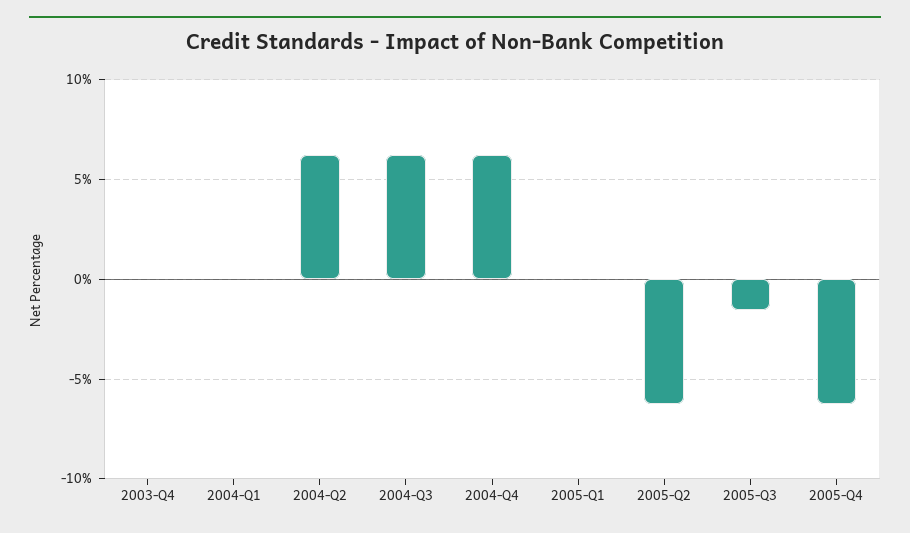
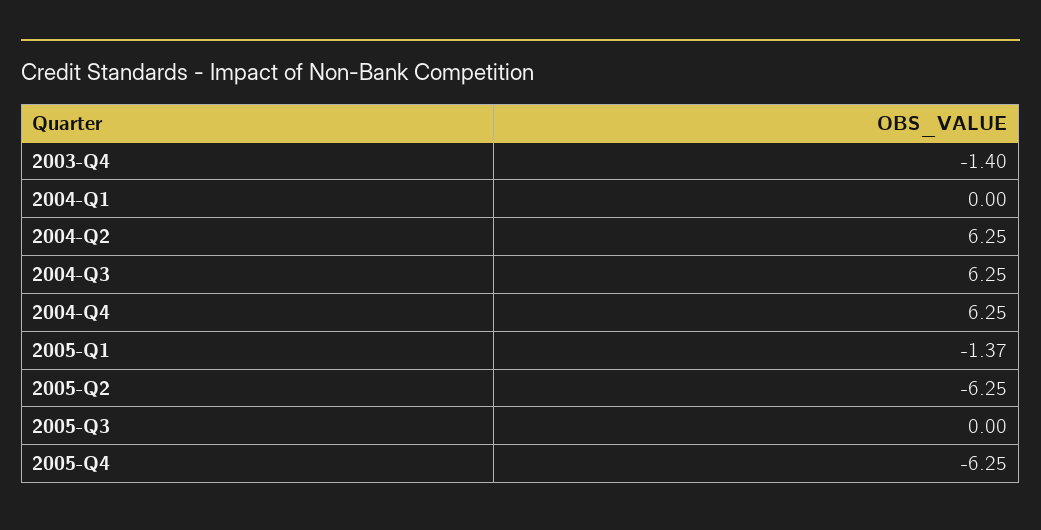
2003-Q4: 0 -> -1.4
2005-Q1: 0 -> -1.37
2005-Q3: -1.5 -> 0

